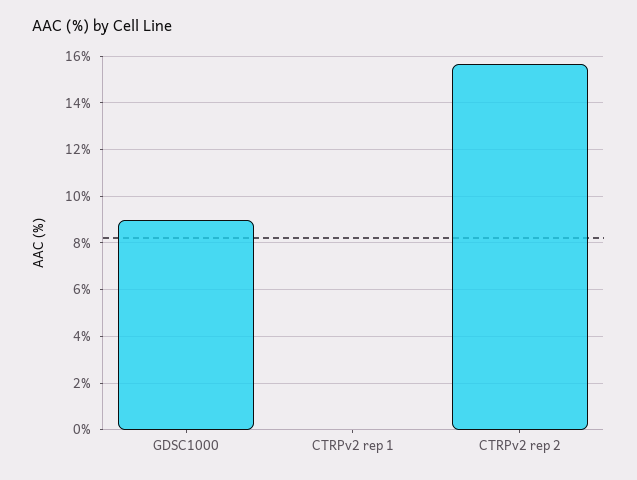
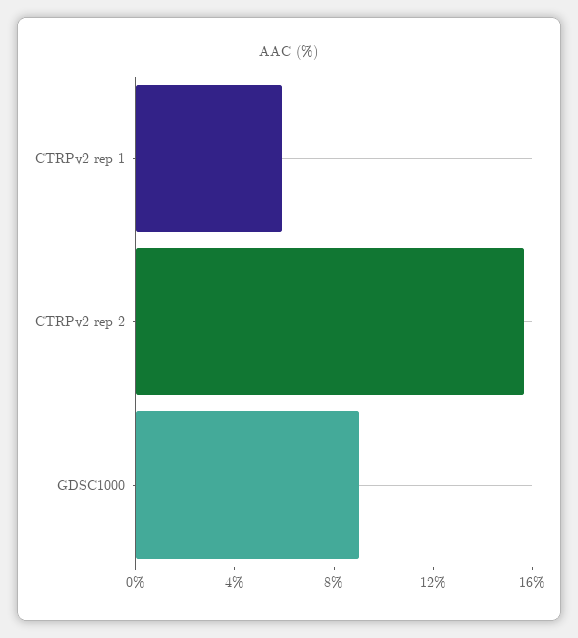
CTRPv2 rep 1: 0 -> 6

